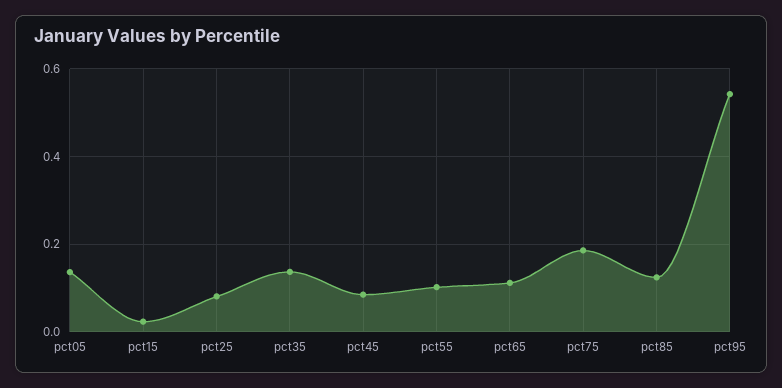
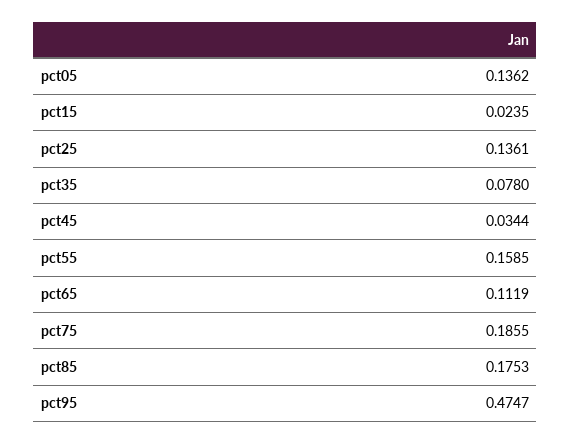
pct25: 0.08 -> 0.1361
pct35: 0.14 -> 0.078
pct45: 0.08 -> 0.0344
pct55: 0.1 -> 0.1585
pct85: 0.12 -> 0.1753
pct95: 0.54 -> 0.4747

